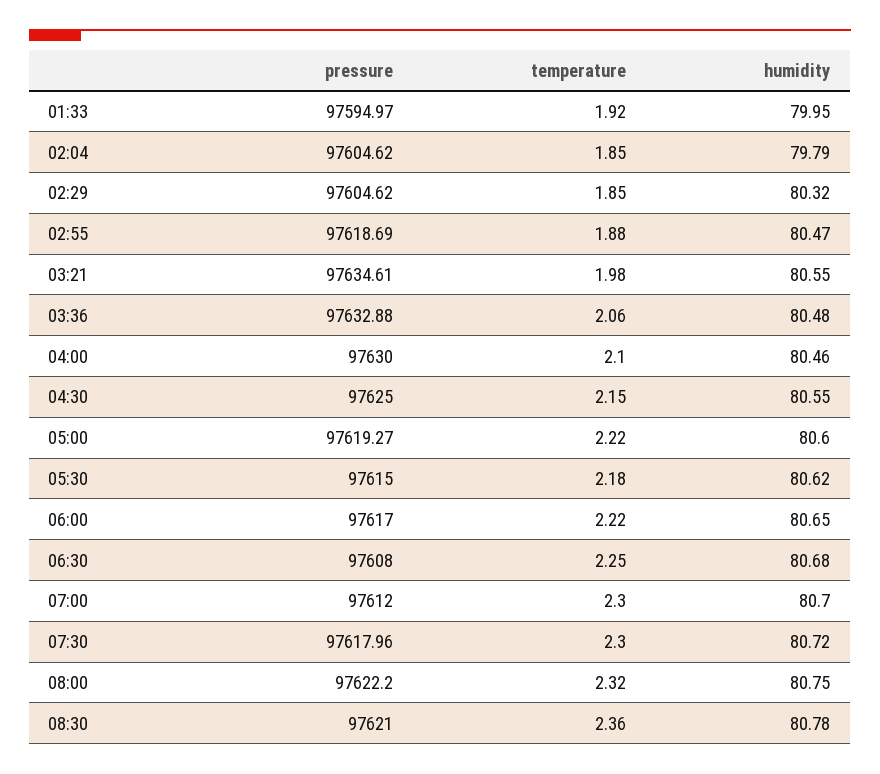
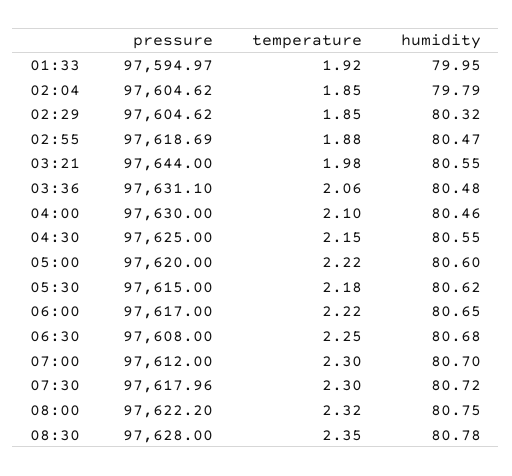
pressure, 03:21: 97634.61 -> 97644
pressure, 03:36: 97632.88 -> 97631.1
pressure, 05:00: 97619.27 -> 97620
pressure, 08:30: 97621 -> 97628
temperature, 08:30: 2.36 -> 2.35

